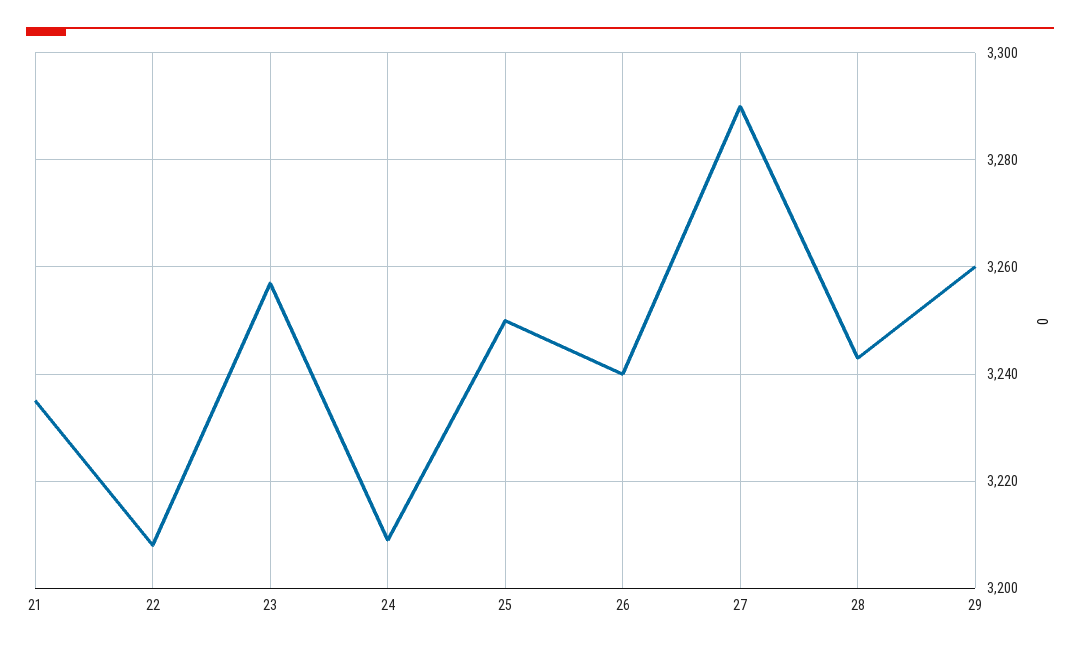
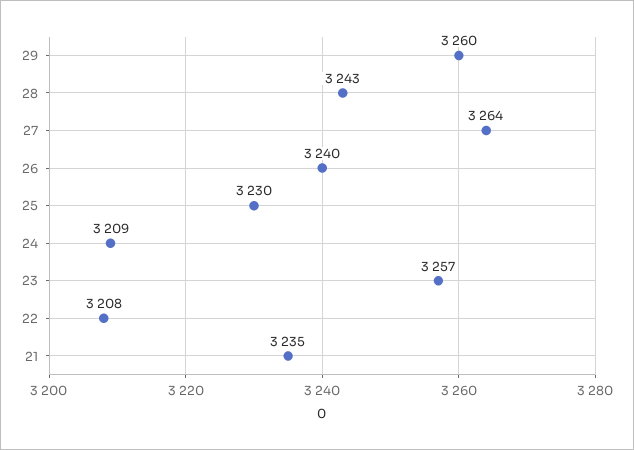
25: 3250 -> 3230
27: 3290 -> 3264

